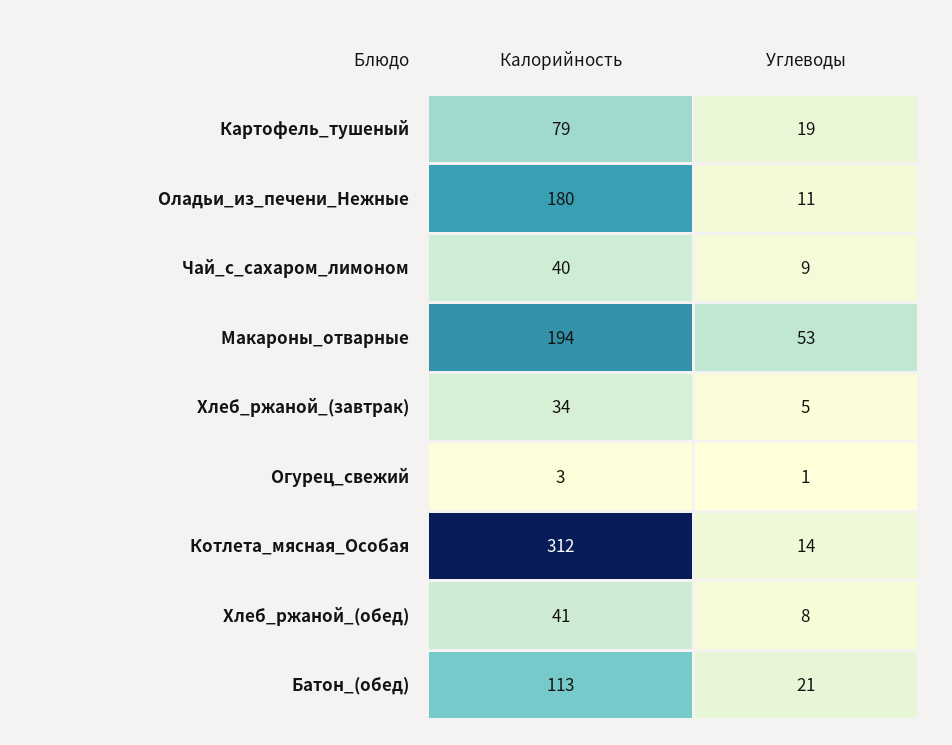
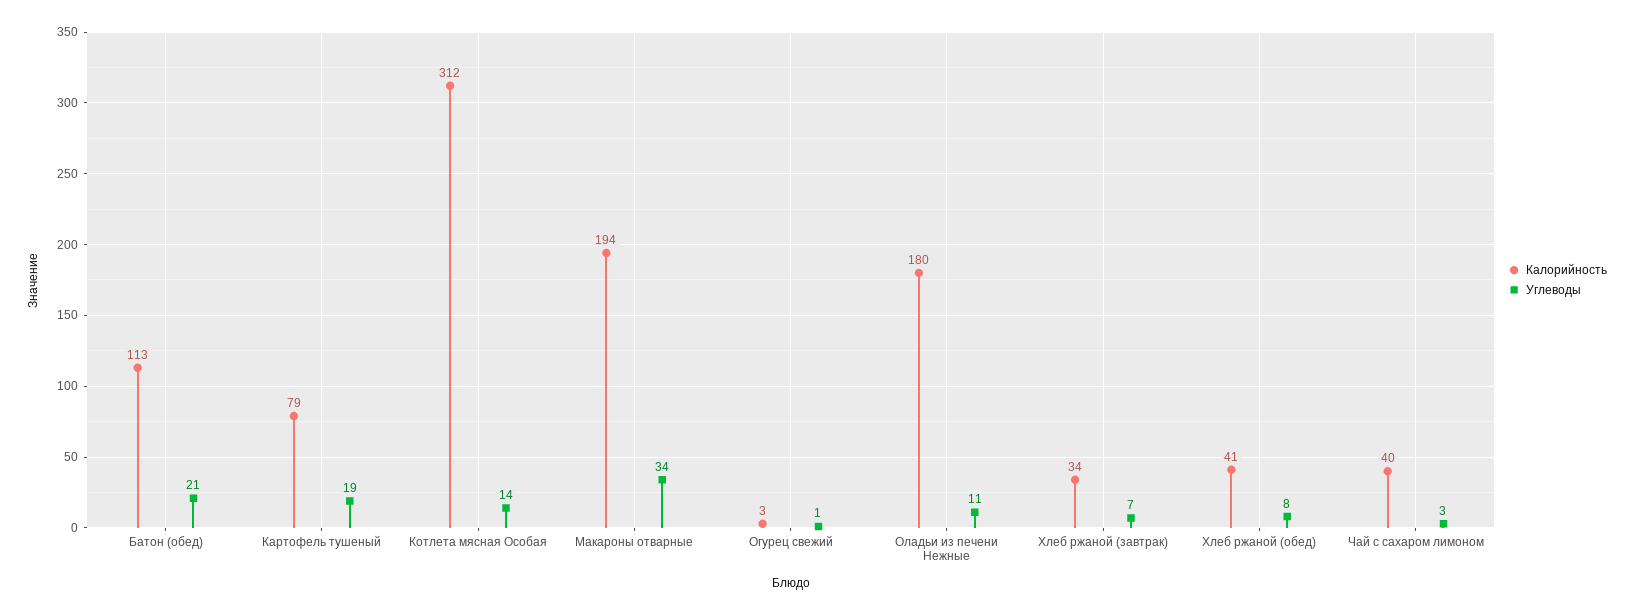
Углеводы, Чай_с_сахаром_лимоном: 9 -> 3
Углеводы, Макароны_отварные: 53 -> 34
Углеводы, Хлеб_ржаной_(завтрак): 5 -> 7

